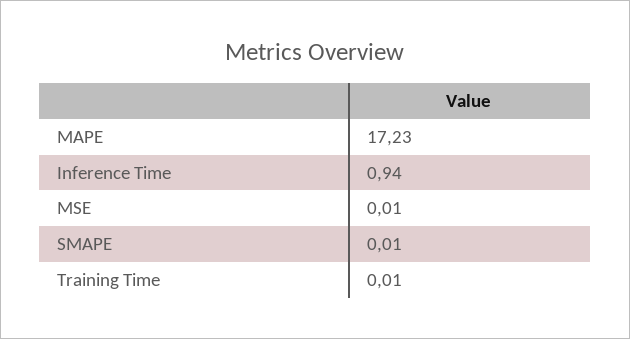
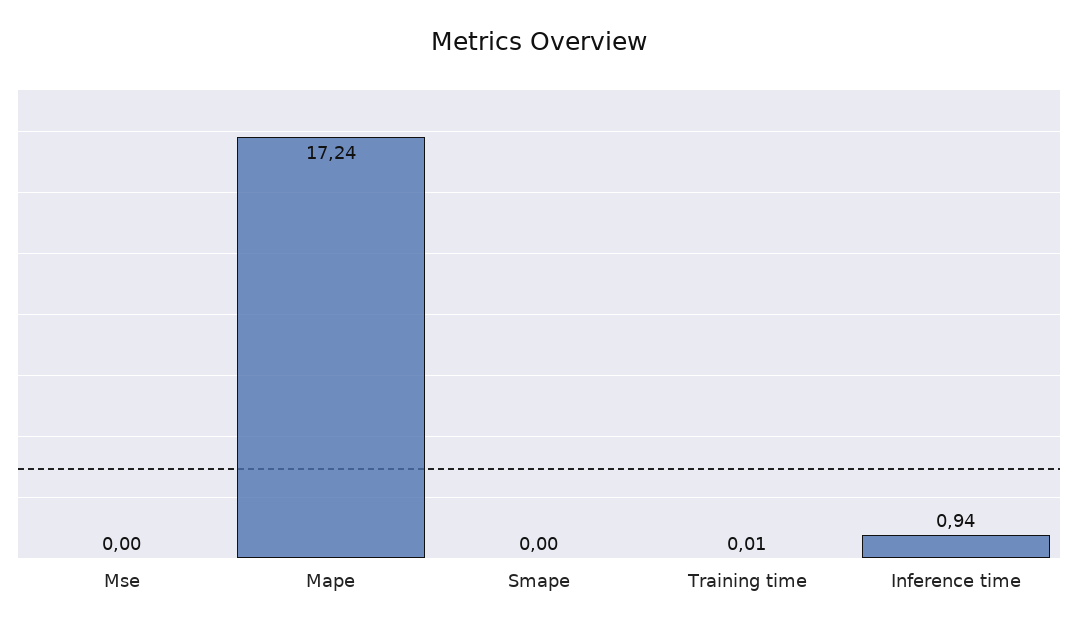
MAPE: 17.23 -> 17.24
MSE: 0.01 -> 0
SMAPE: 0.01 -> 0

